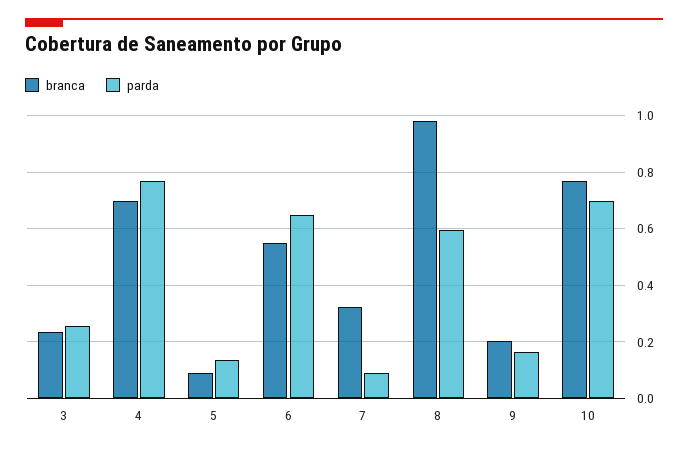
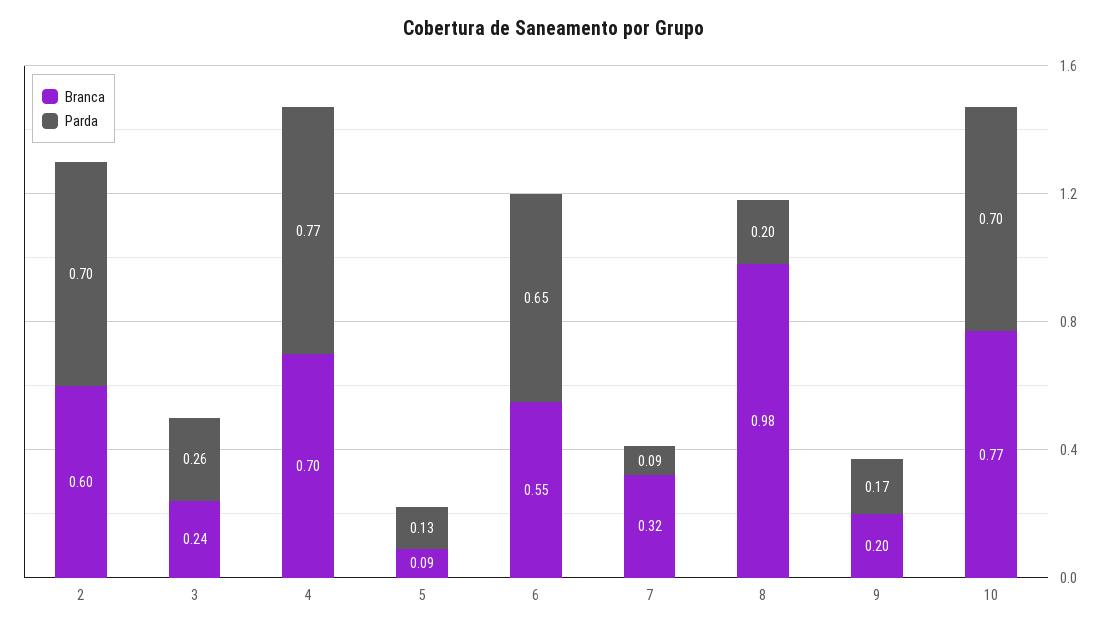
parda, 8: 0.6 -> 0.2
branca, 2: none -> 0.6
parda, 2: none -> 0.7

